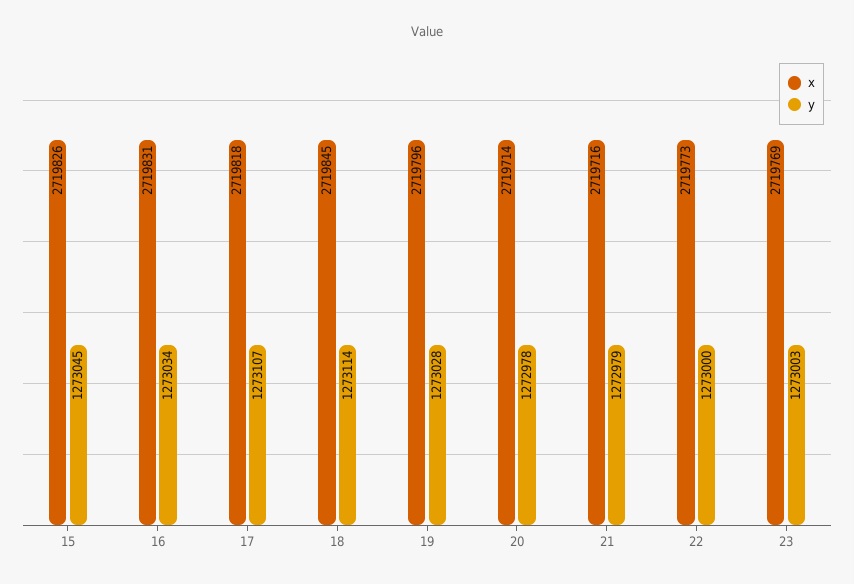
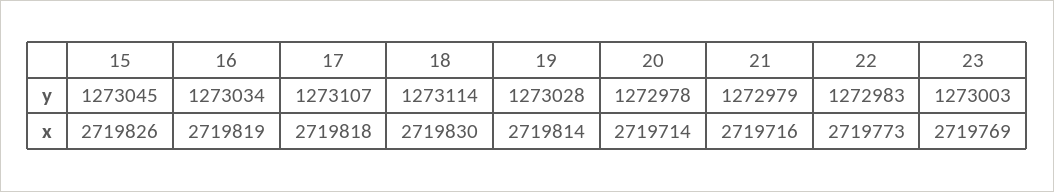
x, 16: 2719831 -> 2719819
x, 18: 2719845 -> 2719830
x, 19: 2719796 -> 2719814
y, 22: 1273000 -> 1272983

